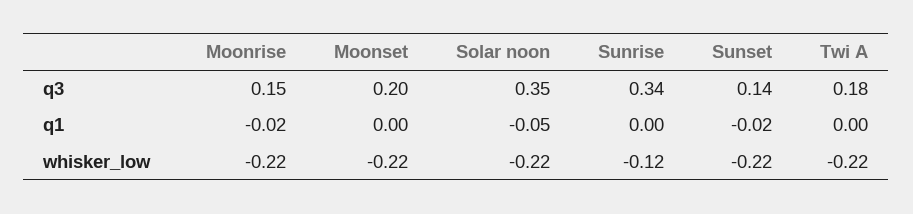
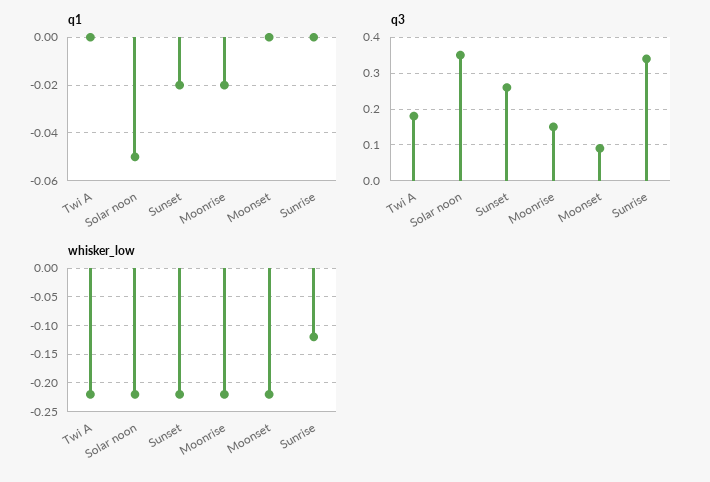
q3, Moonset: 0.2 -> 0.1
q3, Sunset: 0.14 -> 0.25

